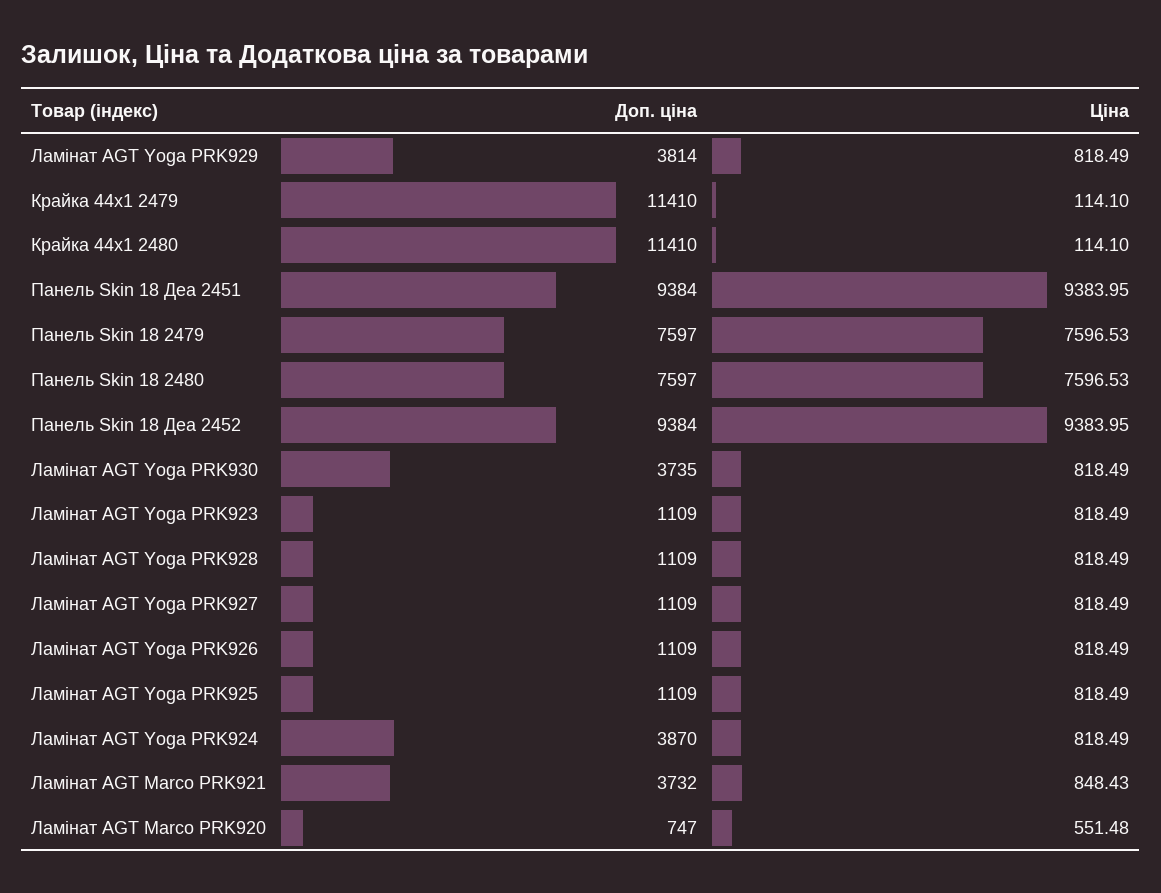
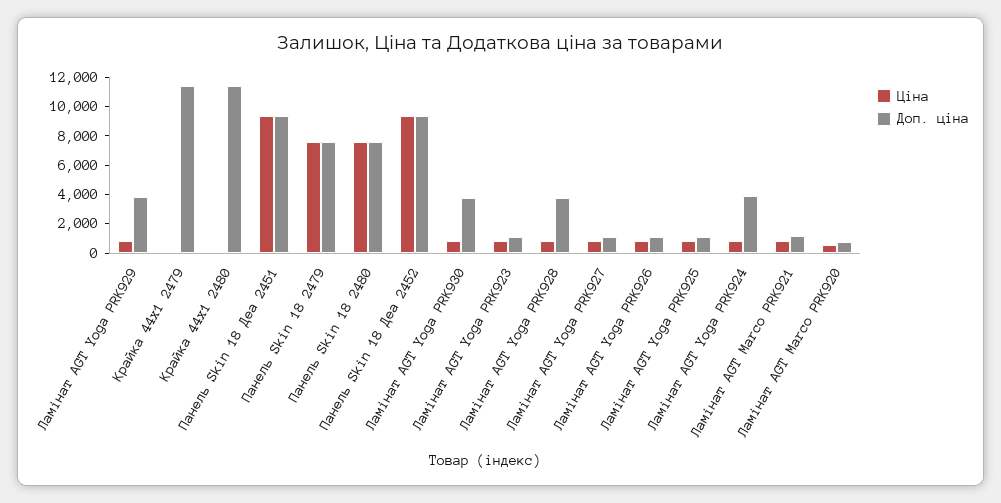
Доп. ціна, Ламінат AGT Yoga PRK928: 1109 -> 4000
Доп. ціна, Ламінат AGT Marco PRK921: 3732 -> 1000

